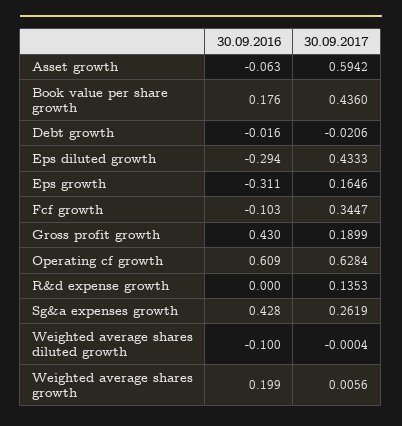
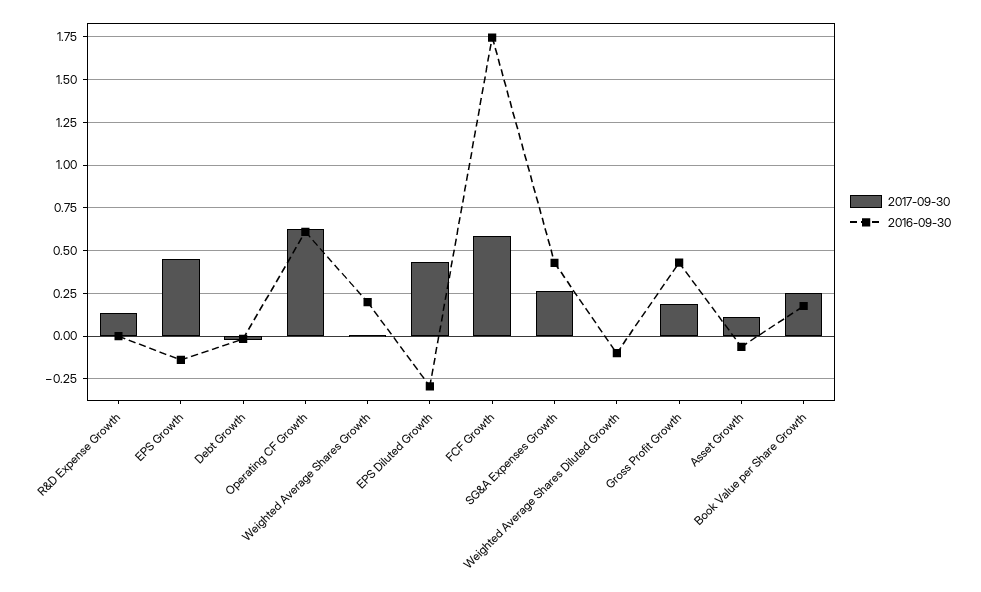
30.09.2017, Asset growth: 0.5942 -> 0.1
30.09.2017, Book value per share growth: 0.436 -> 0.25
30.09.2016, Eps growth: -0.311 -> -0.15
30.09.2017, Eps growth: 0.1646 -> 0.45
30.09.2016, Fcf growth: -0.103 -> 1.75
30.09.2017, Fcf growth: 0.3447 -> 0.6

